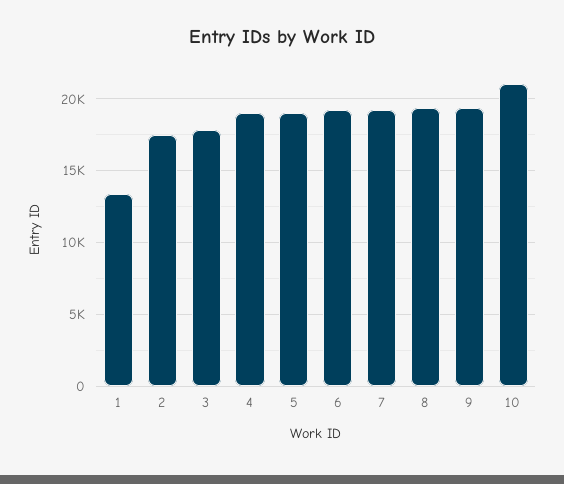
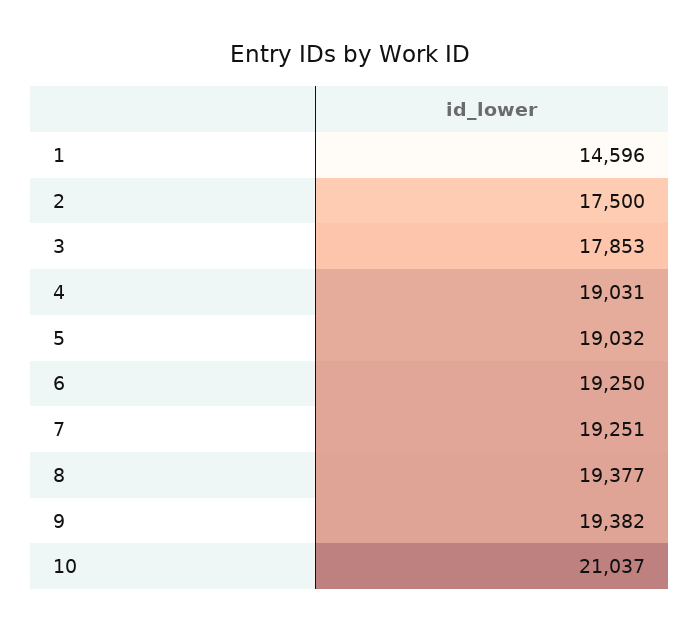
1: 13500 -> 14596

